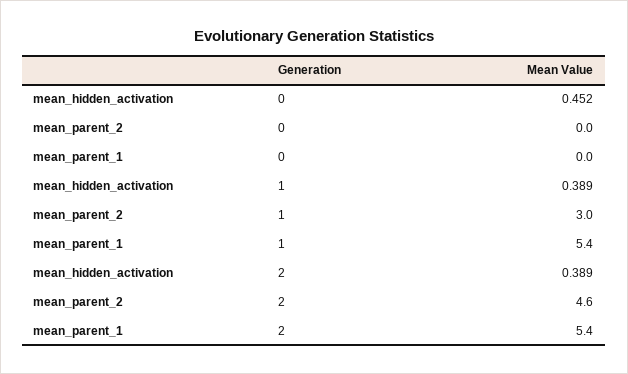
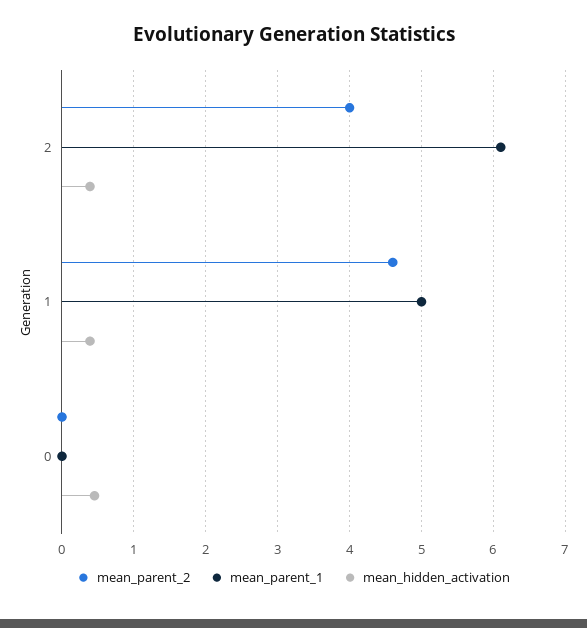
mean_parent_2, 1: 3 -> 4.6
mean_parent_1, 1: 5.4 -> 5
mean_parent_2, 2: 4.6 -> 4
mean_parent_1, 2: 5.4 -> 6.1

